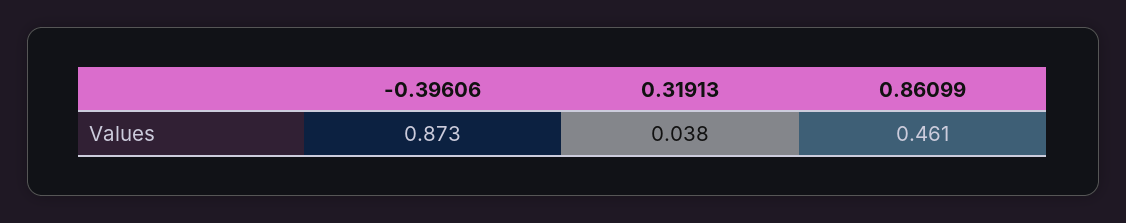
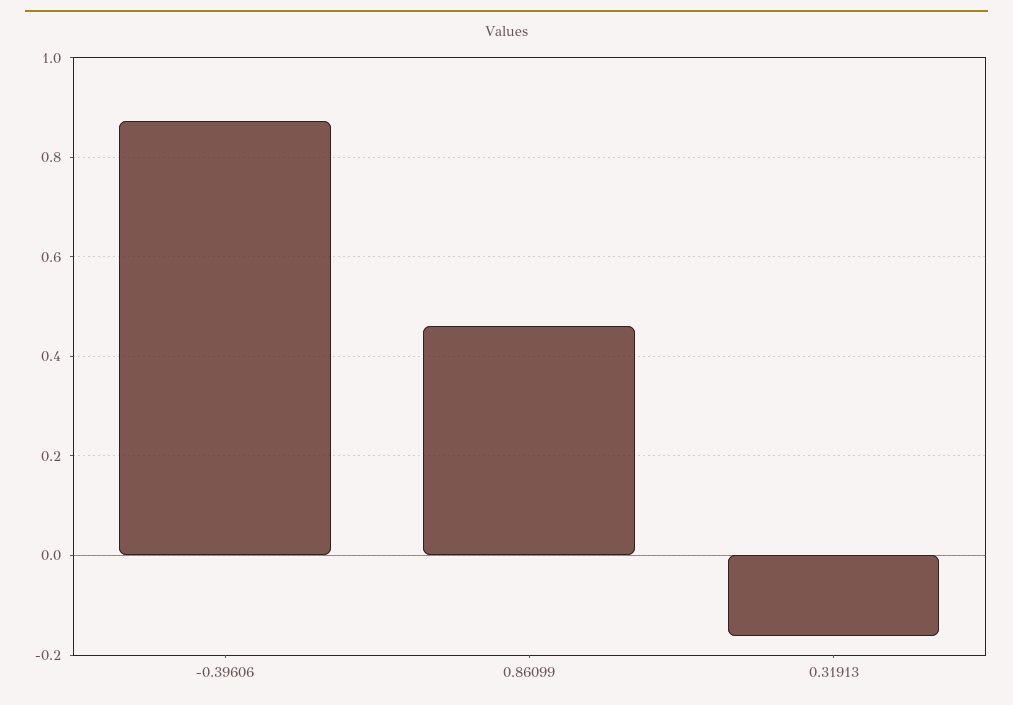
0.31913: 0.038 -> -0.16

